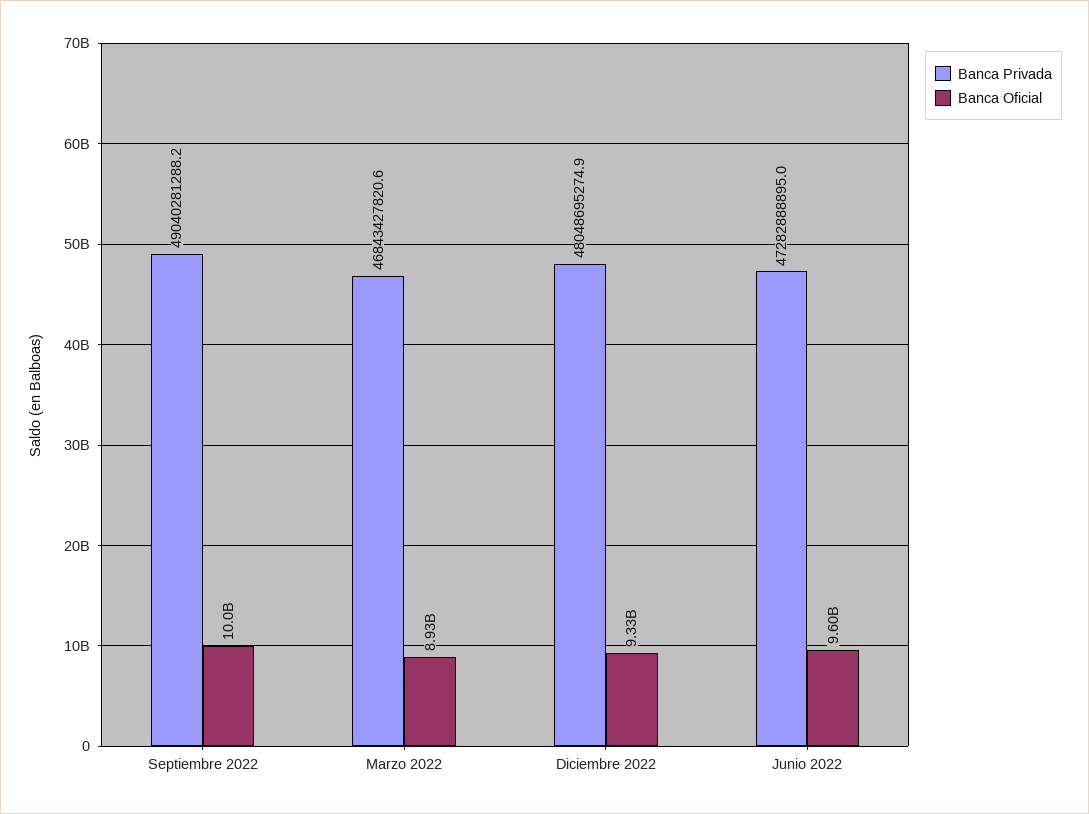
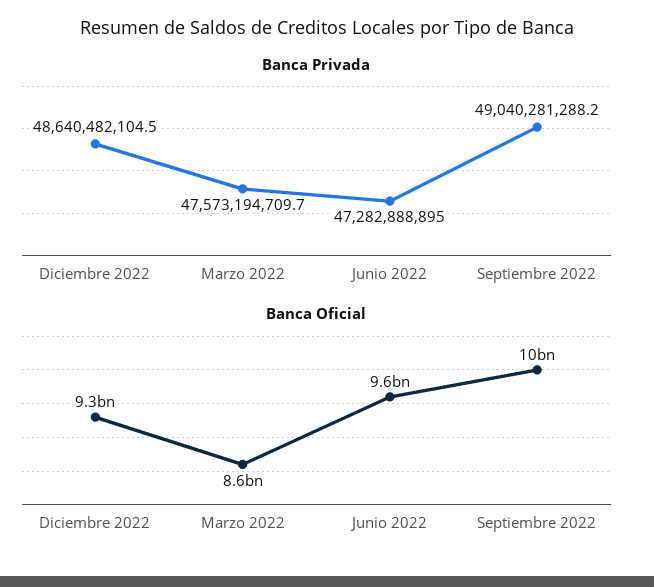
Banca Privada, Marzo 2022: 46843427820.6 -> 47573194709.7
Banca Oficial, Marzo 2022: 8930000000 -> 8600000000
Banca Privada, Diciembre 2022: 48048695274.9 -> 48640482104.5

